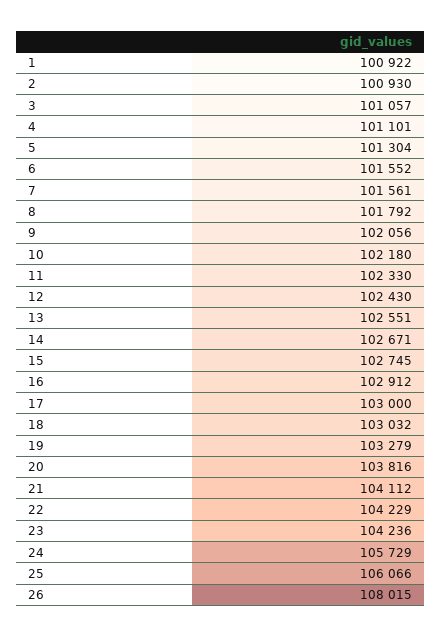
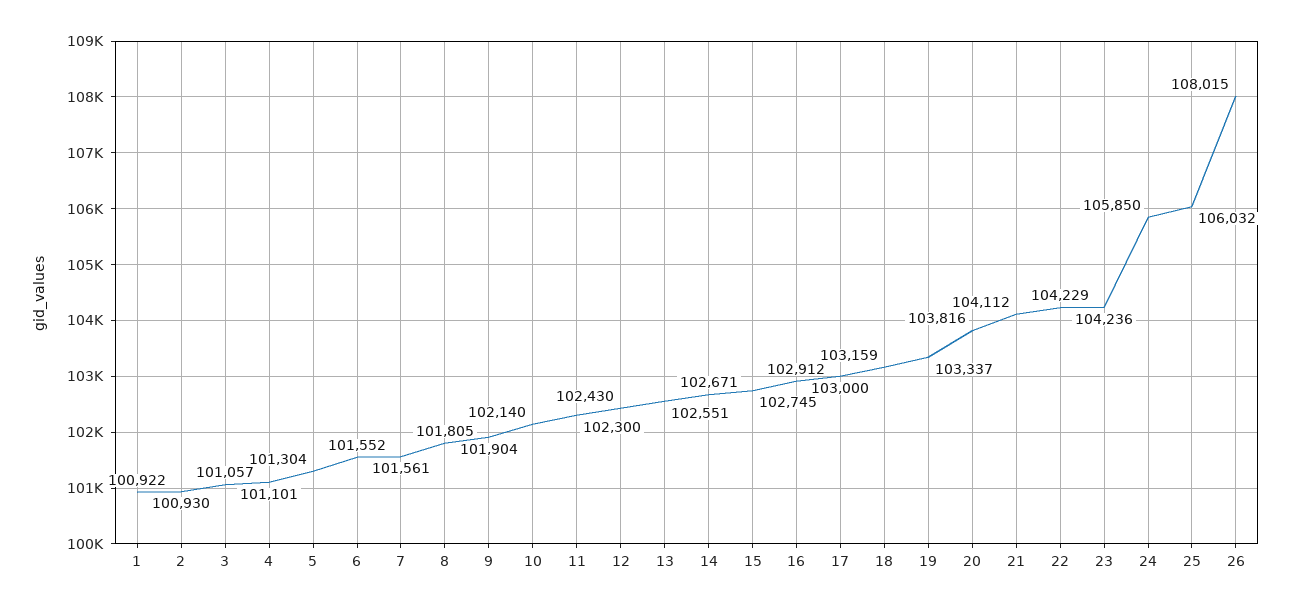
8: 101792 -> 101805
9: 102056 -> 101904
10: 102180 -> 102140
11: 102330 -> 102300
18: 103032 -> 103159
19: 103279 -> 103337
24: 105729 -> 105850
25: 106066 -> 106032

